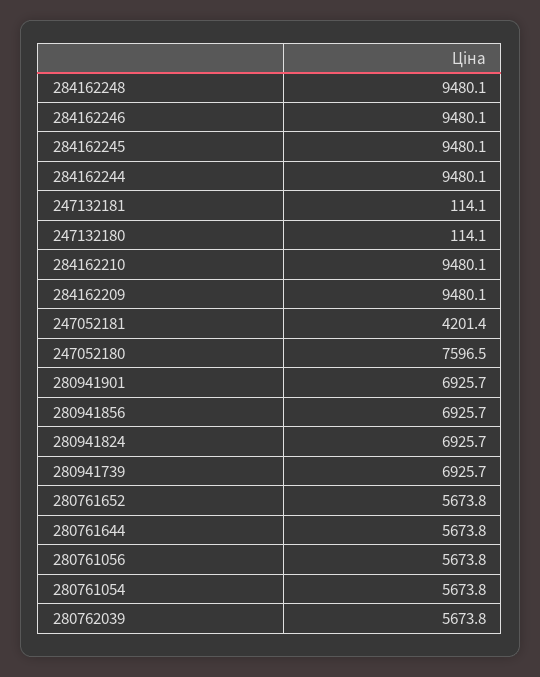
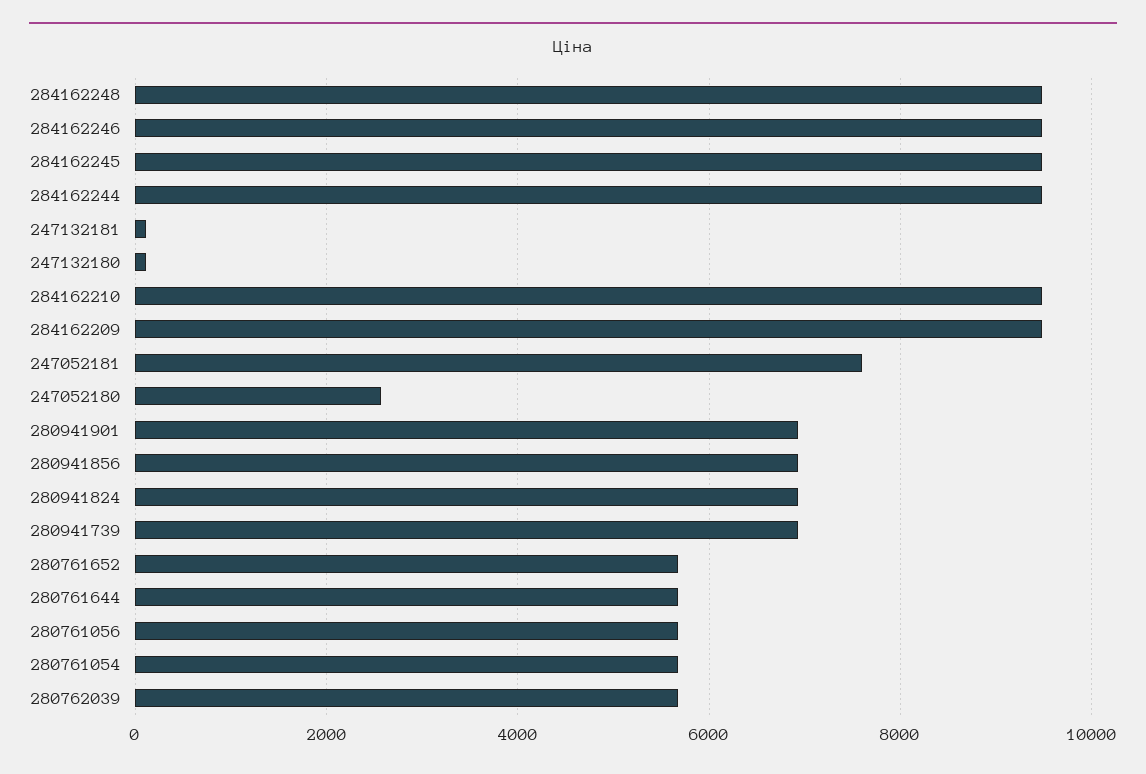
247052181: 4201.4 -> 7600
247052180: 7596.5 -> 2600

